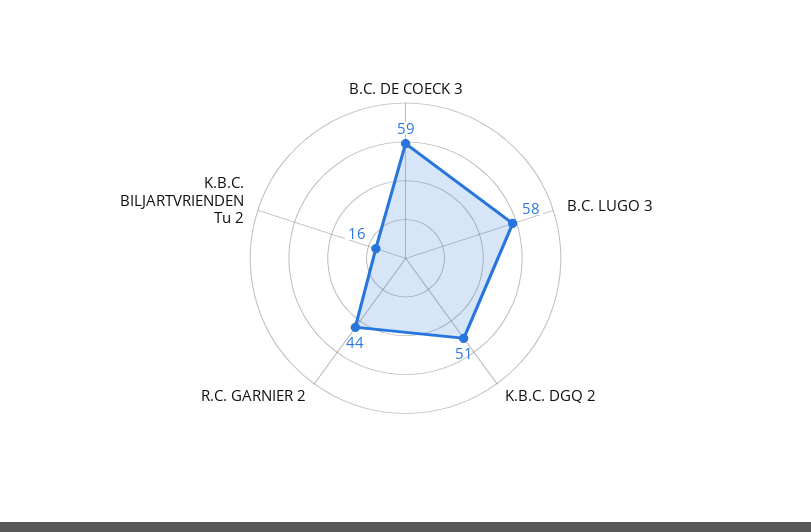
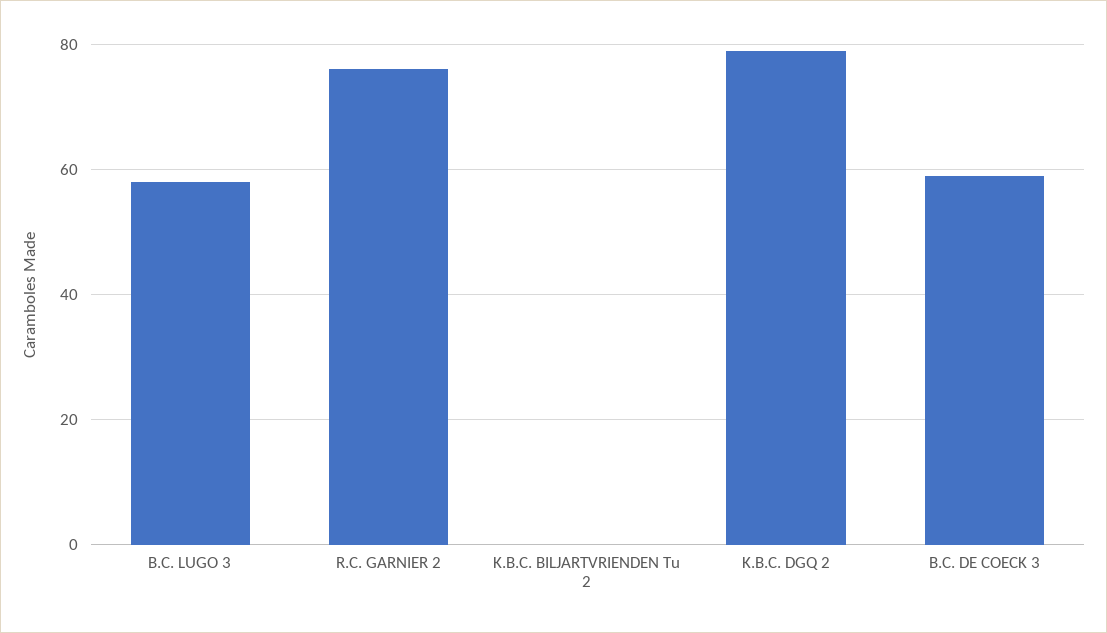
K.B.C. DGQ 2: 51 -> 80
R.C. GARNIER 2: 44 -> 75
K.B.C. BILJARTVRIENDEN Tu 2: 16 -> 0

